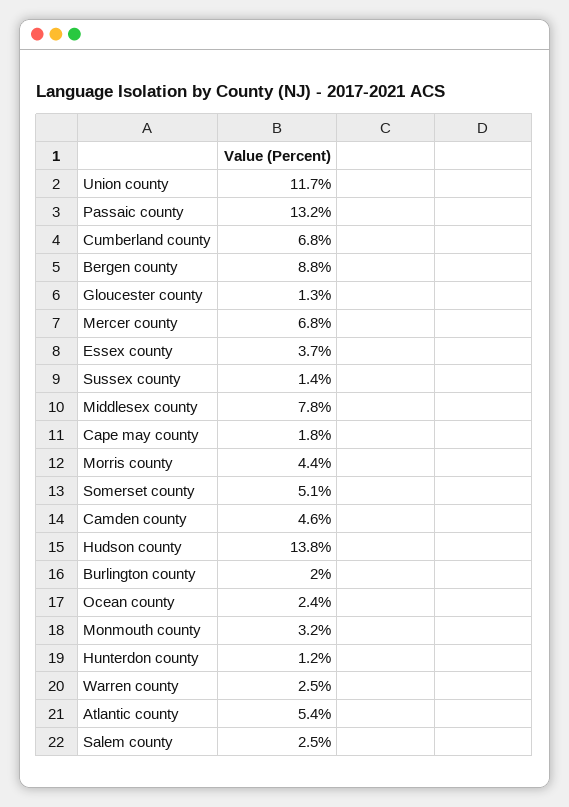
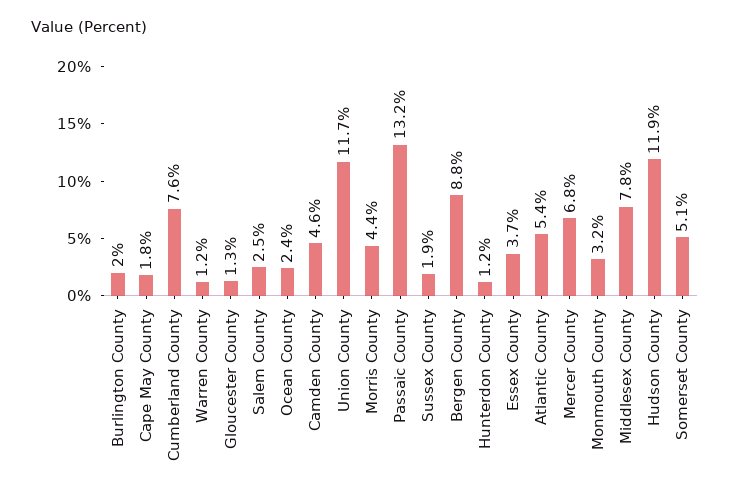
Cumberland county: 6.8 -> 7.6
Sussex county: 1.4 -> 1.9
Hudson county: 13.8 -> 11.9
Warren county: 2.5 -> 1.2

